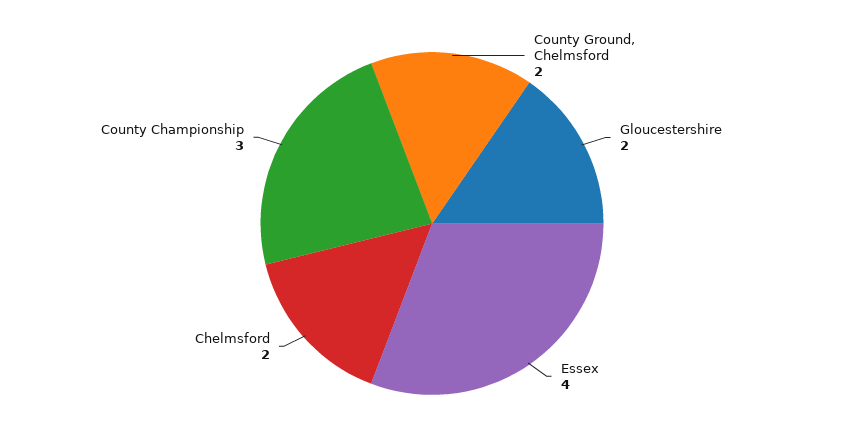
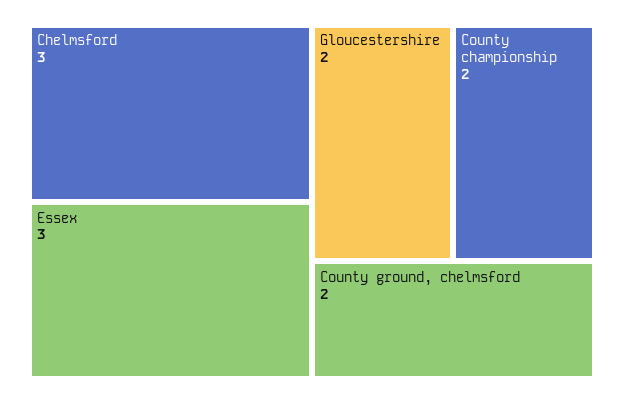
Essex: 4 -> 3
Chelmsford: 2 -> 3
County Championship: 3 -> 2

